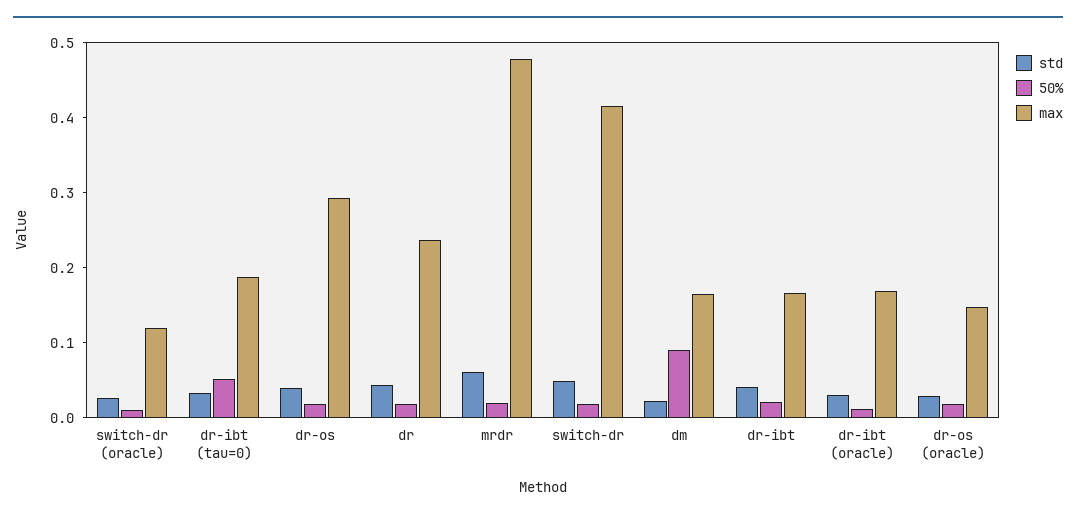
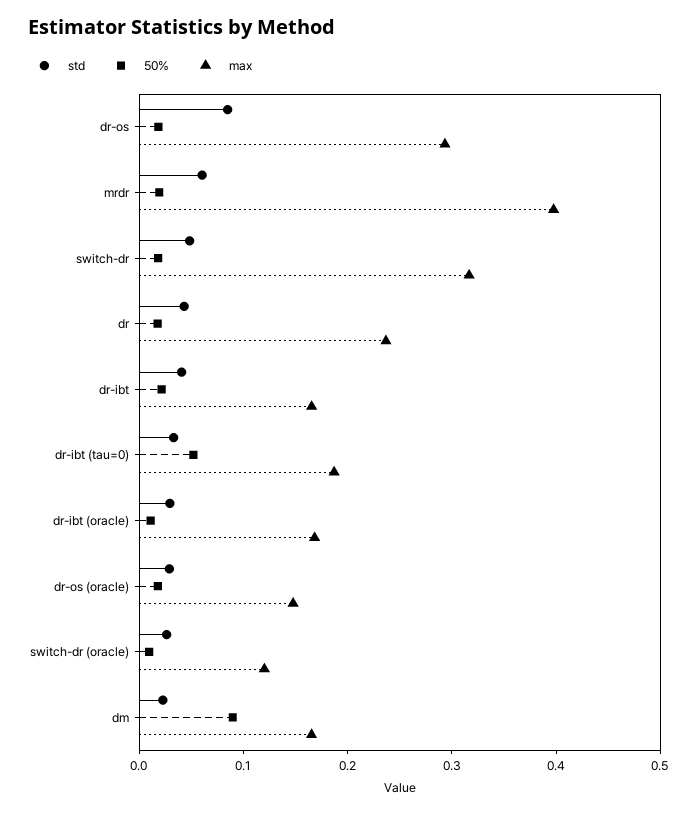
std, dr-os: 0.04 -> 0.08
max, mrdr: 0.48 -> 0.4
max, switch-dr: 0.42 -> 0.32

